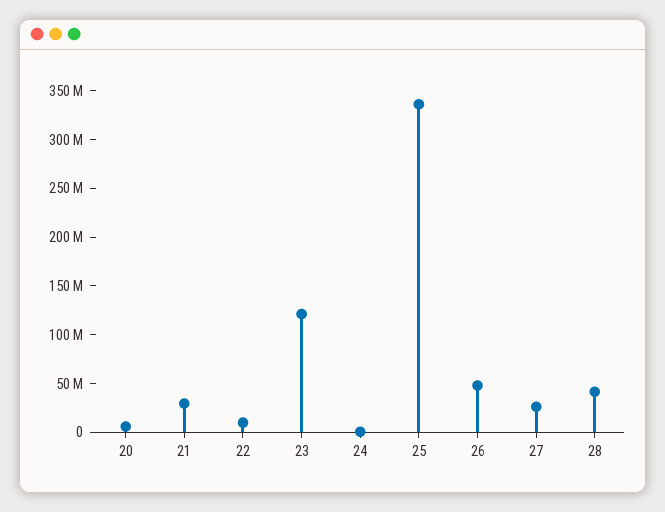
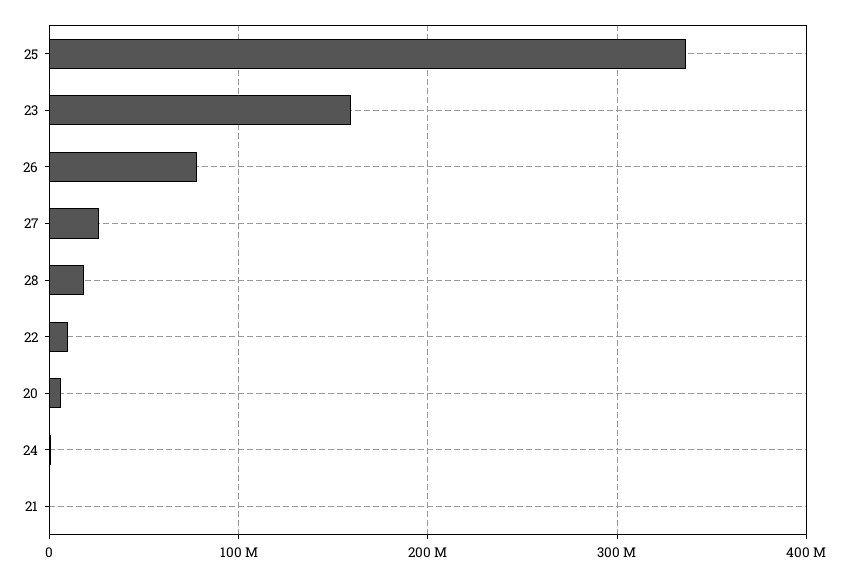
21: 30000000 -> 0
23: 120000000 -> 160000000
26: 50000000 -> 80000000
28: 40000000 -> 20000000

